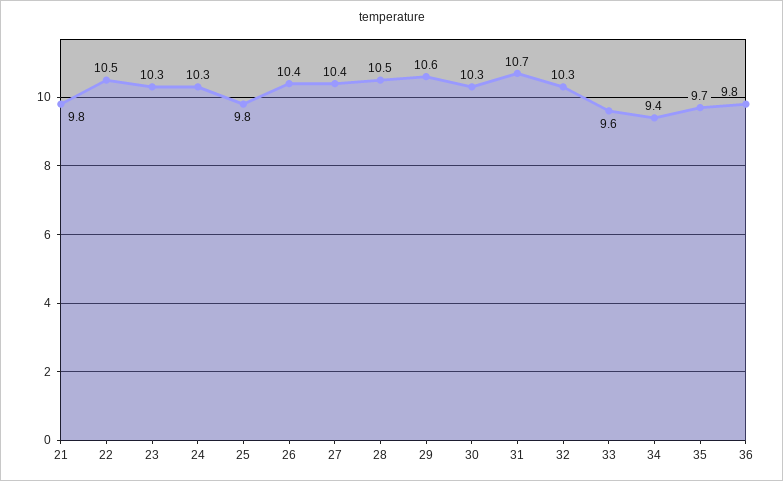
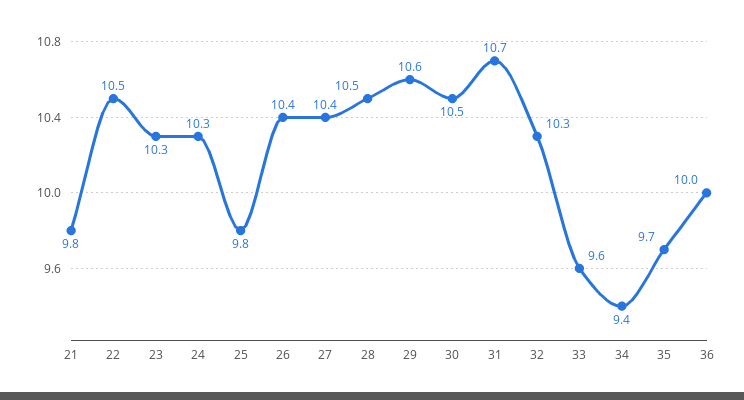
30: 10.3 -> 10.5
36: 9.8 -> 10

